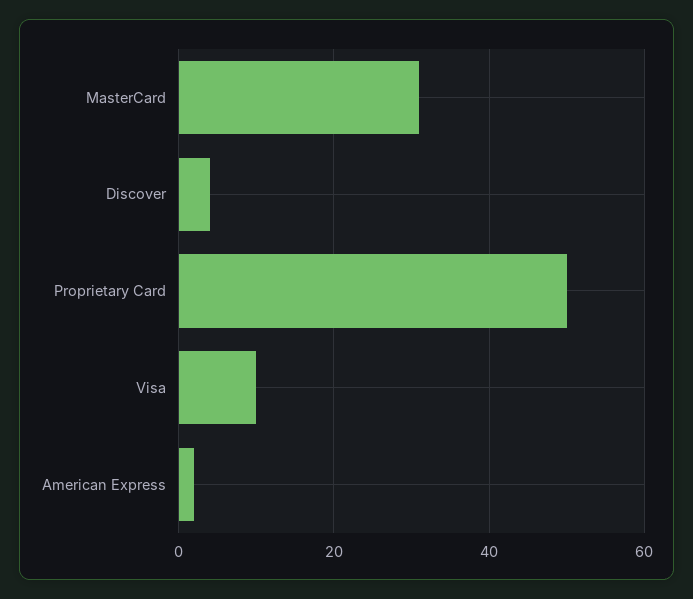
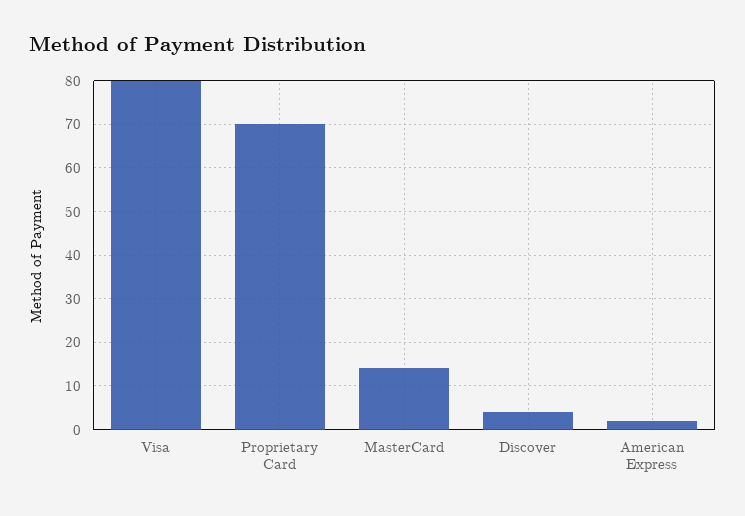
MasterCard: 30 -> 15
Proprietary Card: 50 -> 70
Visa: 10 -> 80

